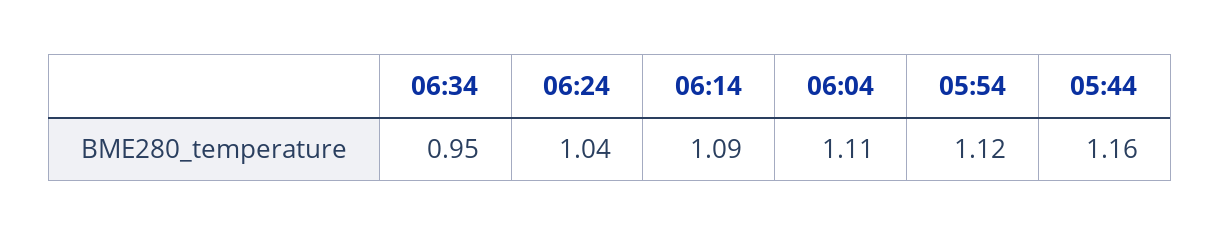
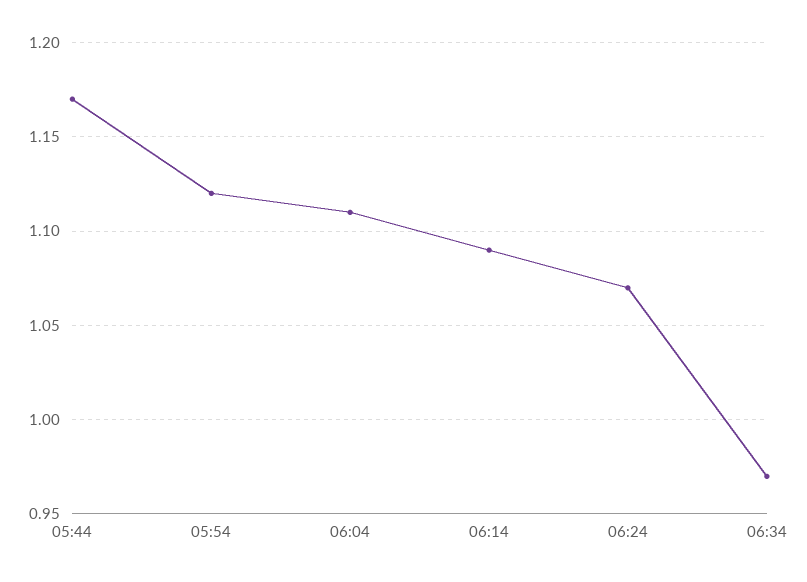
06:34: 0.95 -> 0.97
06:24: 1.04 -> 1.07
05:44: 1.16 -> 1.17

